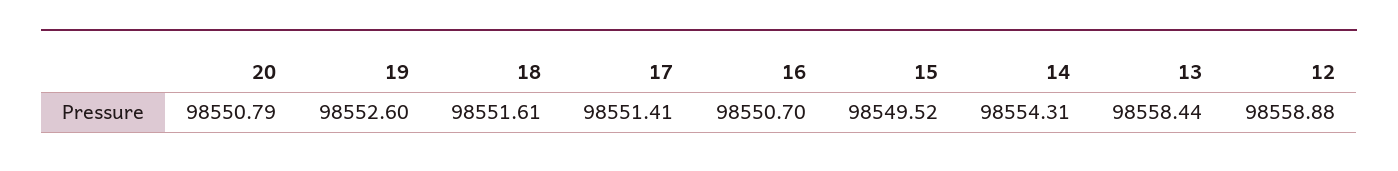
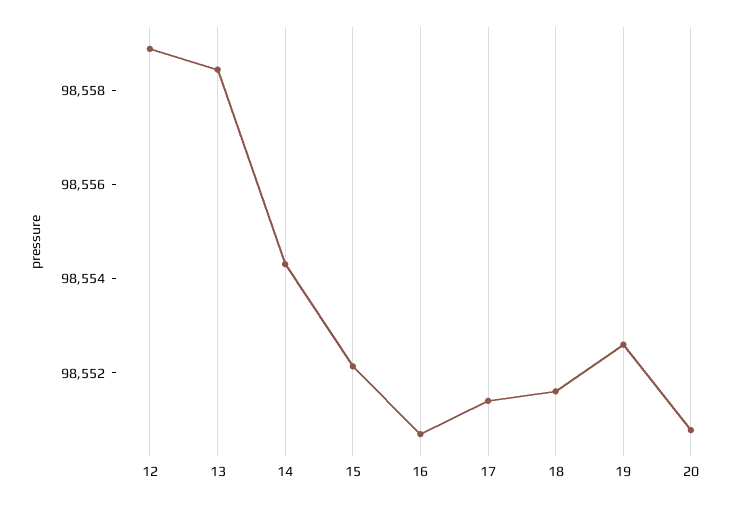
15: 98549.52 -> 98552

